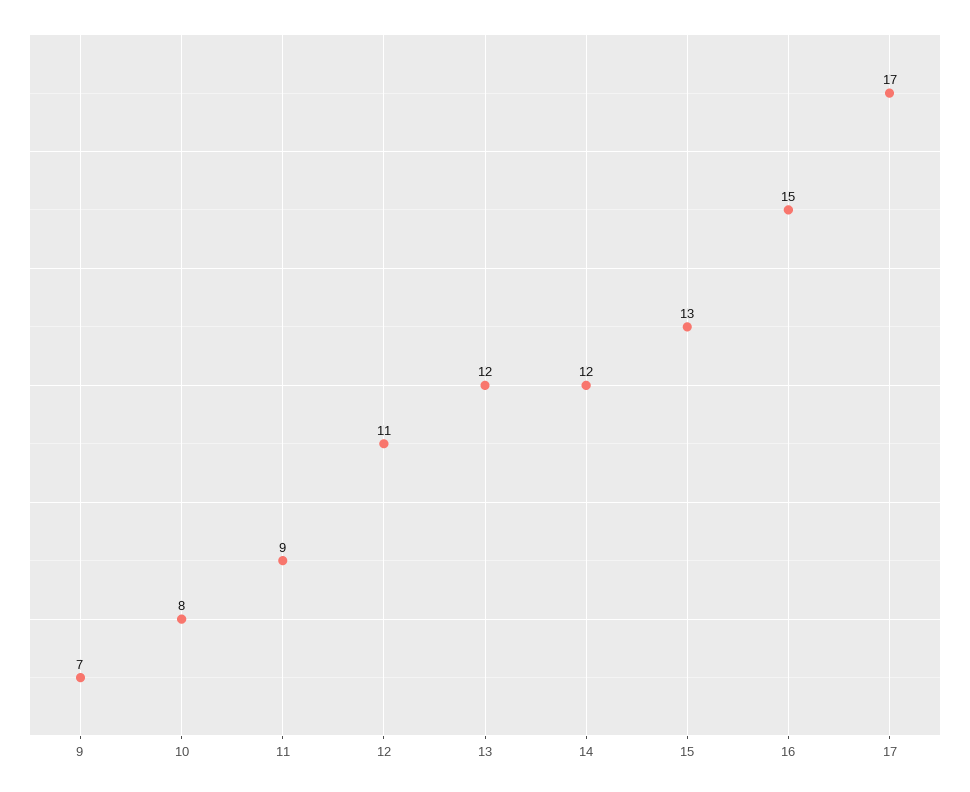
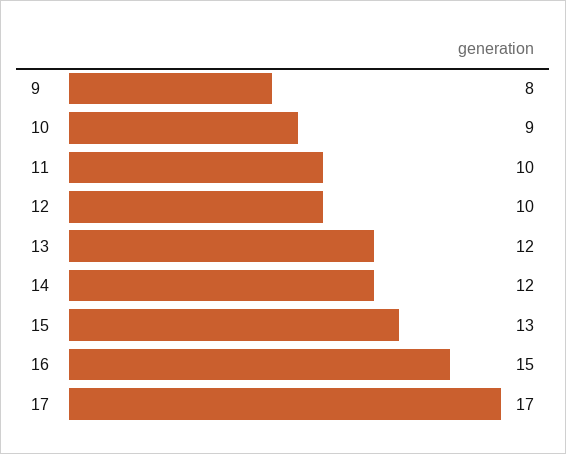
9: 7 -> 8
10: 8 -> 9
11: 9 -> 10
12: 11 -> 10

